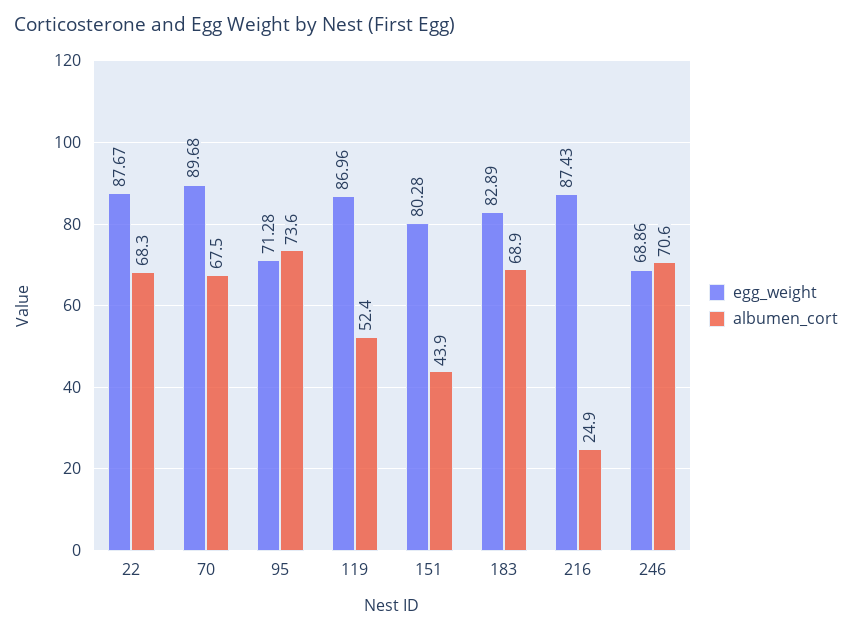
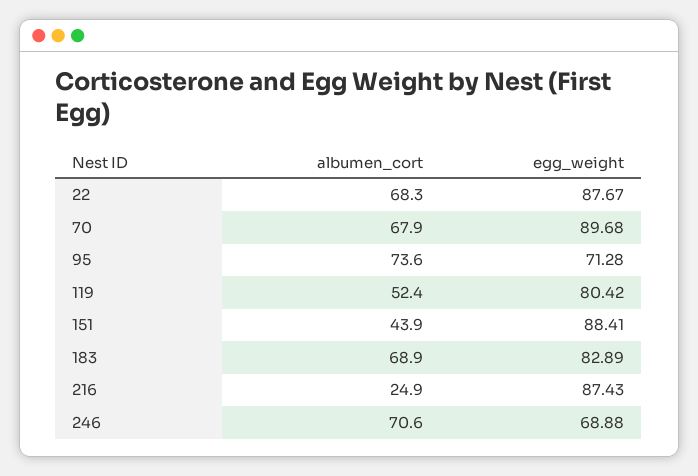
albumen_cort, 70: 67.5 -> 67.9
egg_weight, 119: 86.96 -> 80.42
egg_weight, 151: 80.28 -> 88.41
egg_weight, 246: 68.86 -> 68.88

